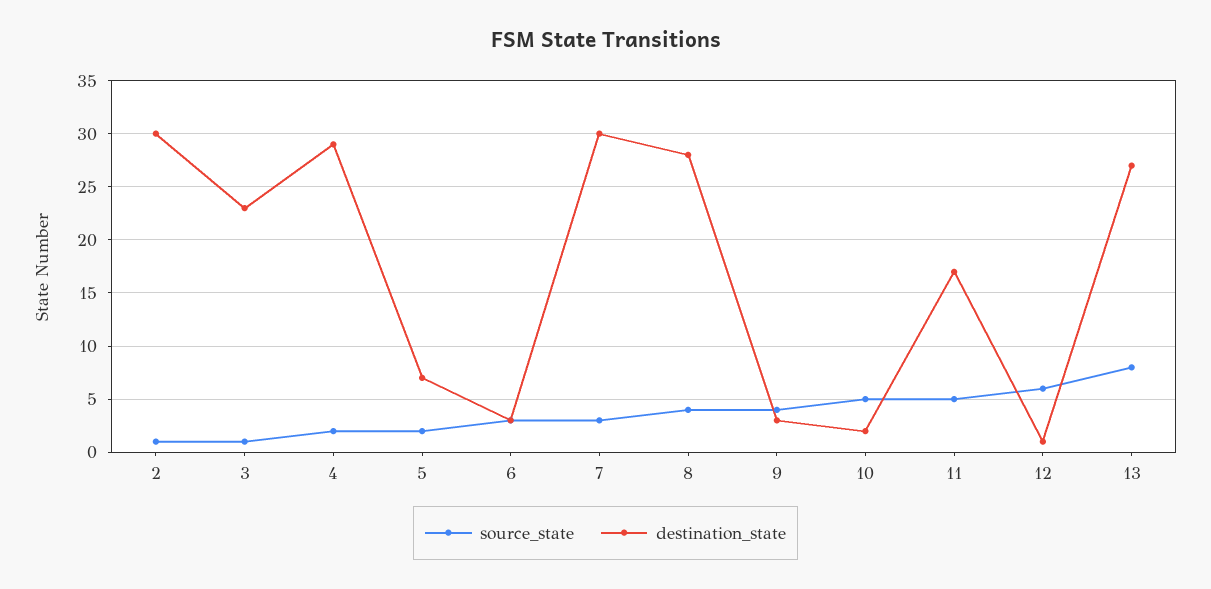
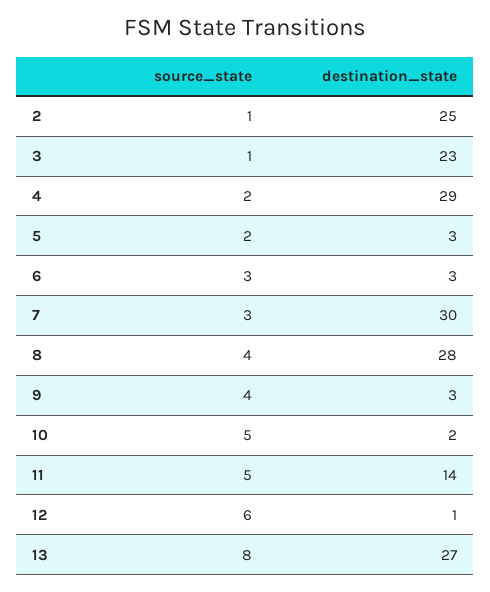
destination_state, 2: 30 -> 25
destination_state, 5: 7 -> 3
destination_state, 11: 17 -> 14

